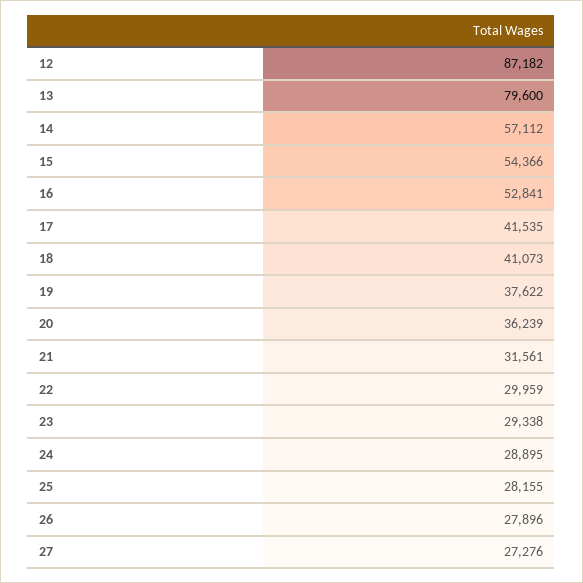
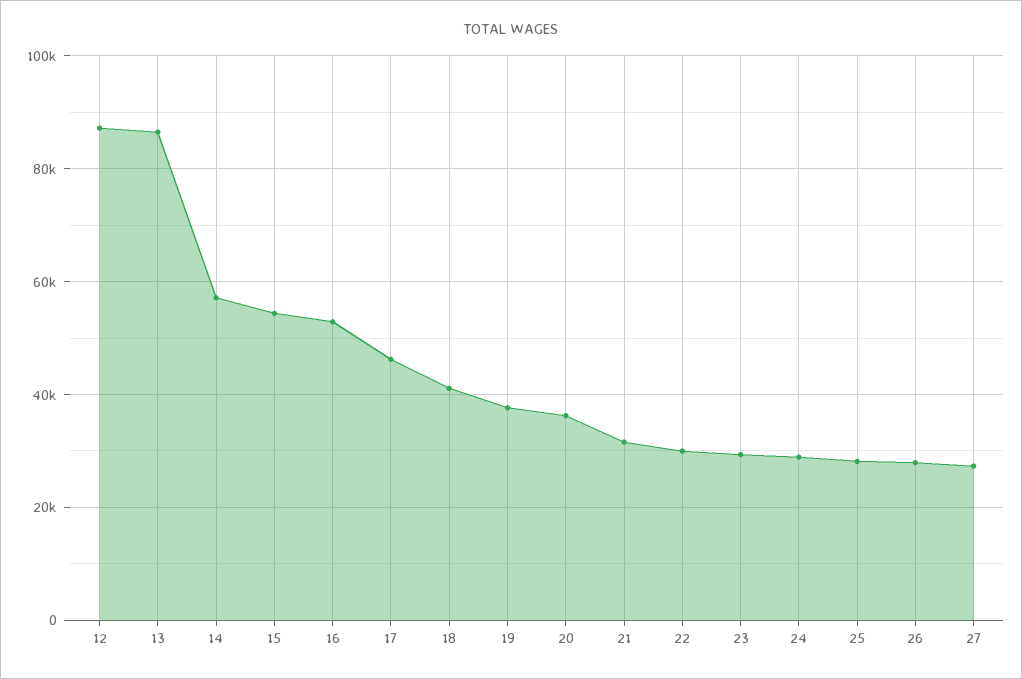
13: 79600 -> 86000
17: 41535 -> 46000

